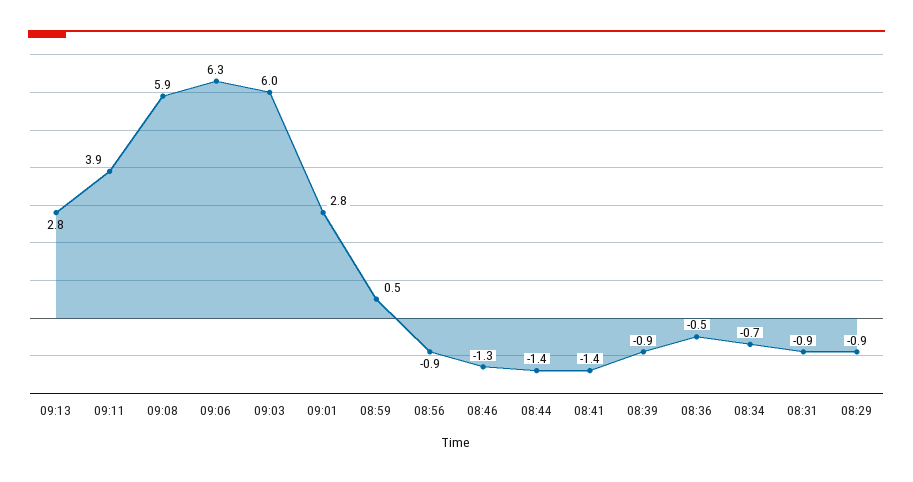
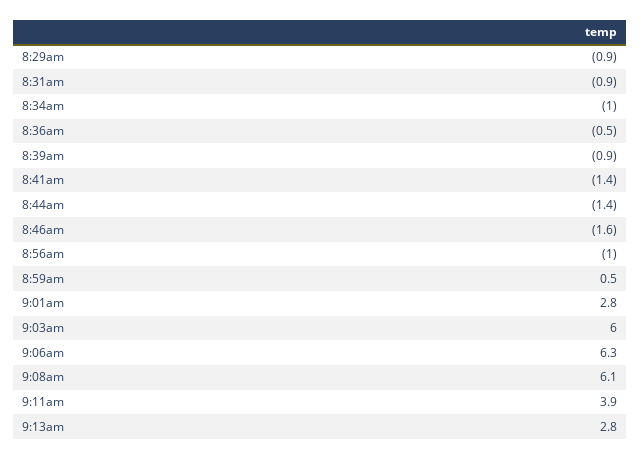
09:08: 5.9 -> 6.1
08:56: -0.9 -> -1
08:46: -1.3 -> -1.6
08:34: -0.7 -> -1

